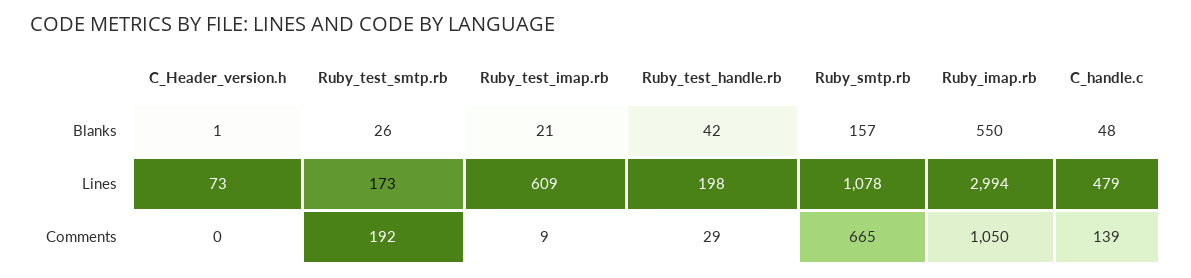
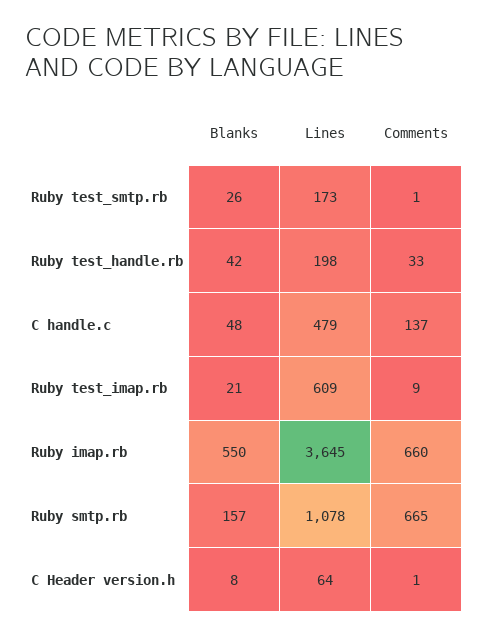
C_Header_version.h, Blanks: 1 -> 8
C_Header_version.h, Lines: 73 -> 64
Ruby_imap.rb, Lines: 2994 -> 3645
C_Header_version.h, Comments: 0 -> 1
Ruby_test_smtp.rb, Comments: 192 -> 1
Ruby_test_handle.rb, Comments: 29 -> 33
Ruby_imap.rb, Comments: 1050 -> 660
C_handle.c, Comments: 139 -> 137

